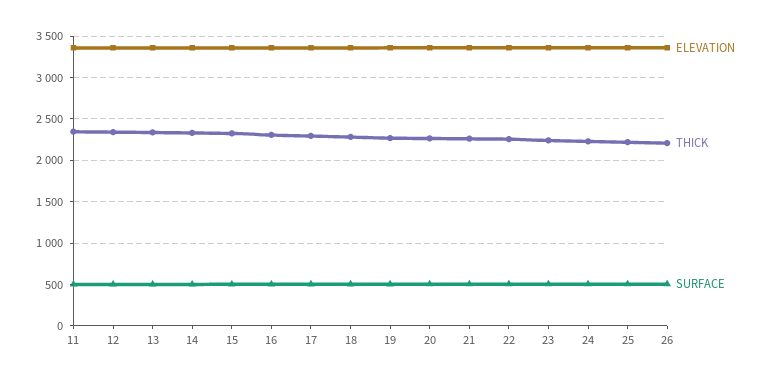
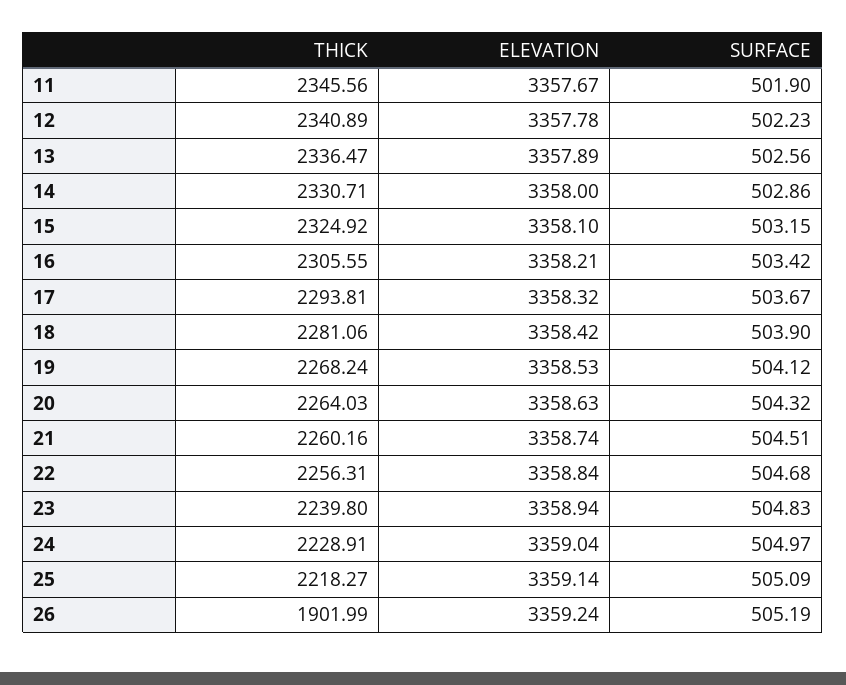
THICK, 26: 2200 -> 1901.99

